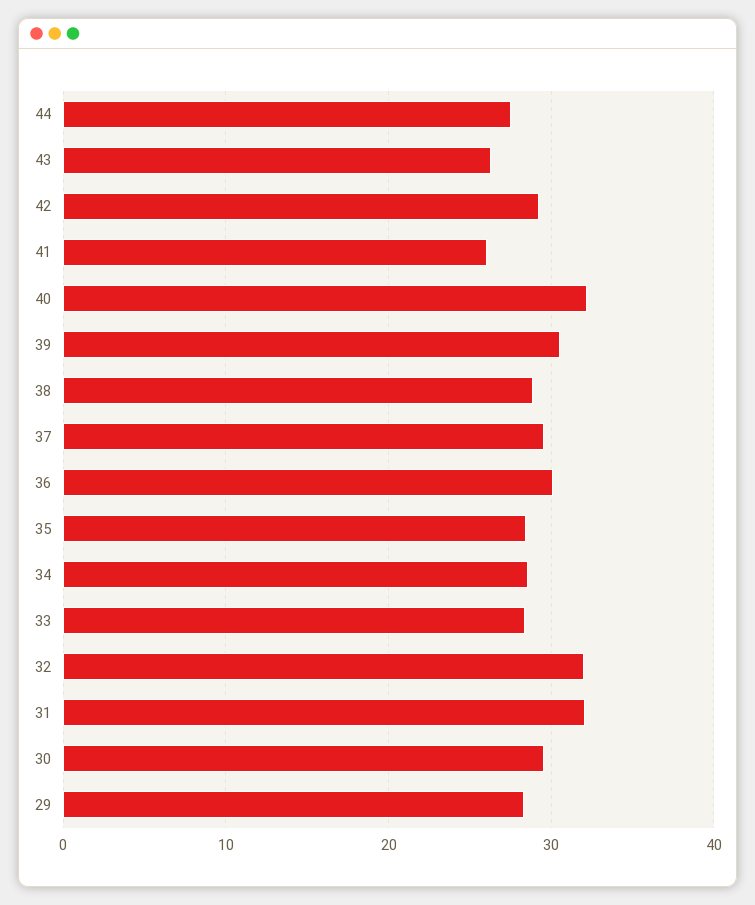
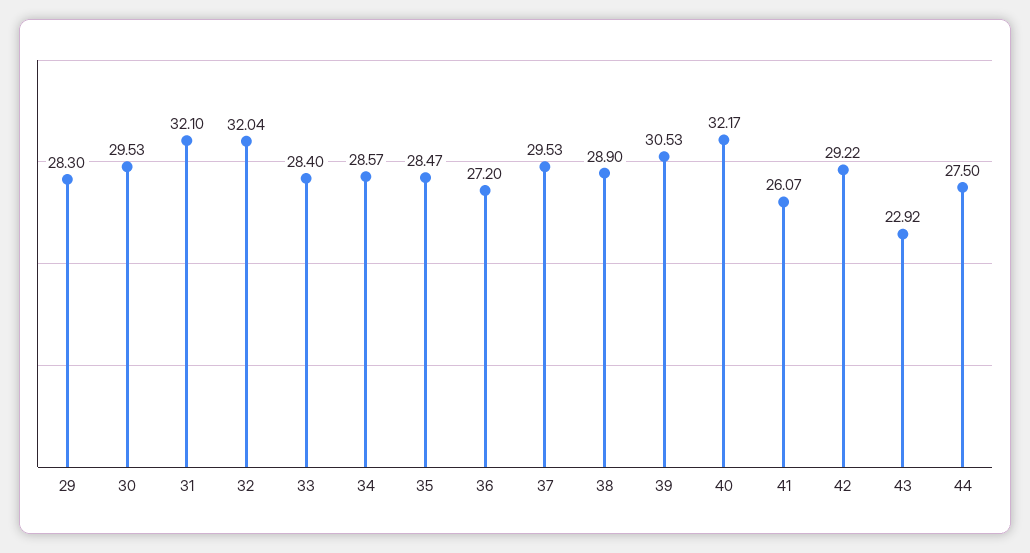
43: 26 -> 22.92
36: 30 -> 27.2

